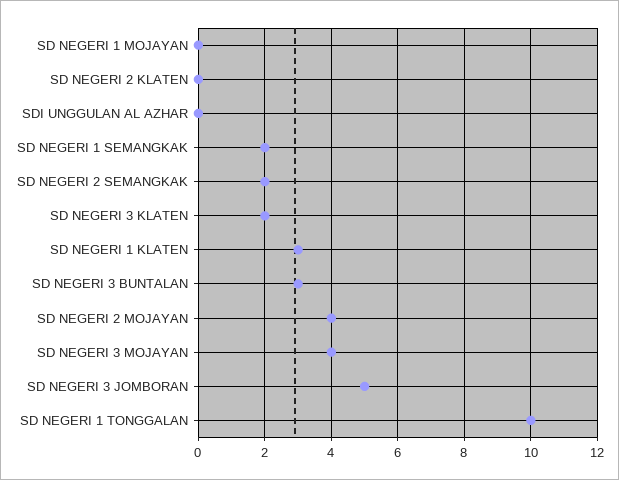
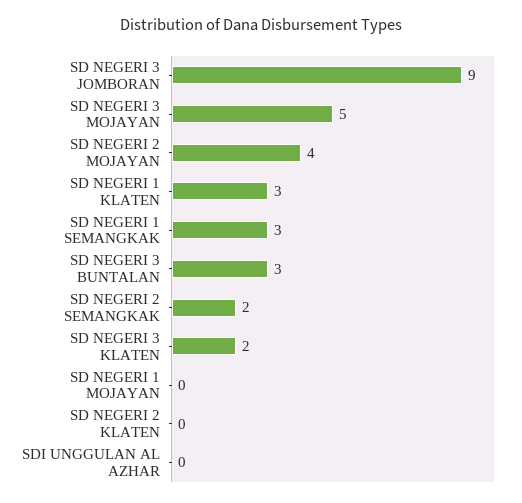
SD NEGERI 1 SEMANGKAK: 2 -> 3
SD NEGERI 3 MOJAYAN: 4 -> 5
SD NEGERI 3 JOMBORAN: 5 -> 9
SD NEGERI 1 TONGGALAN: 10 -> none

